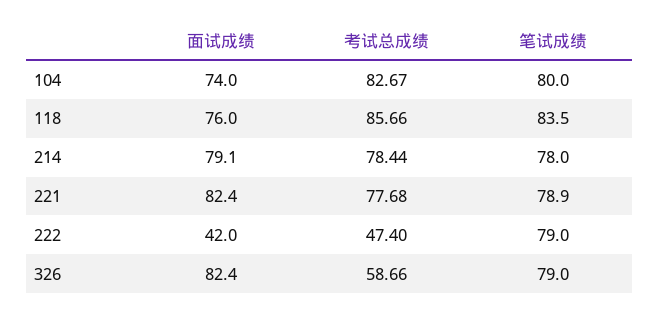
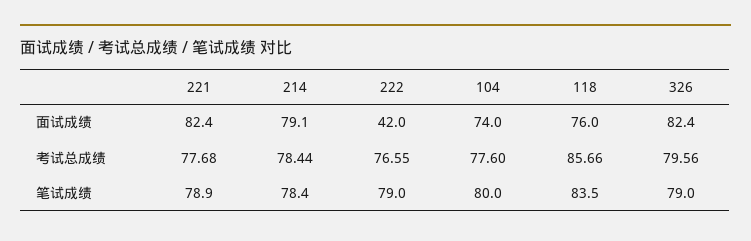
考试总成绩, 104: 82.67 -> 77.6
笔试成绩, 214: 78 -> 78.4
考试总成绩, 222: 47.4 -> 76.55
考试总成绩, 326: 58.66 -> 79.56

